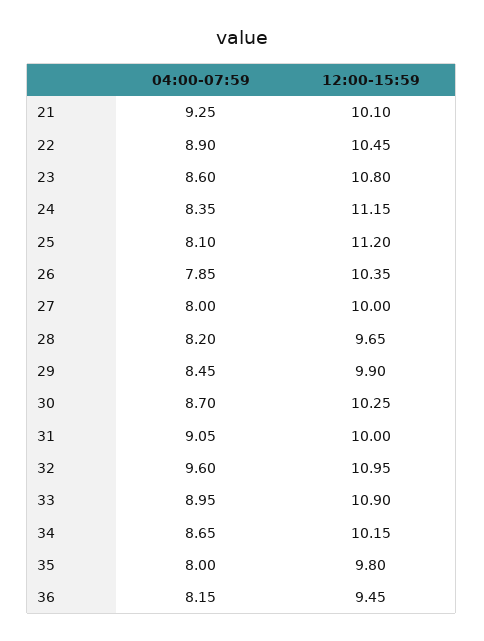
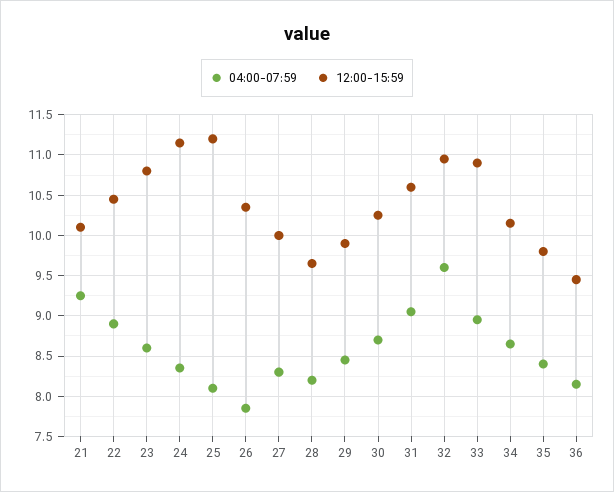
04:00-07:59, 27: 8 -> 8.3
12:00-15:59, 31: 10 -> 10.6
04:00-07:59, 35: 8 -> 8.4

